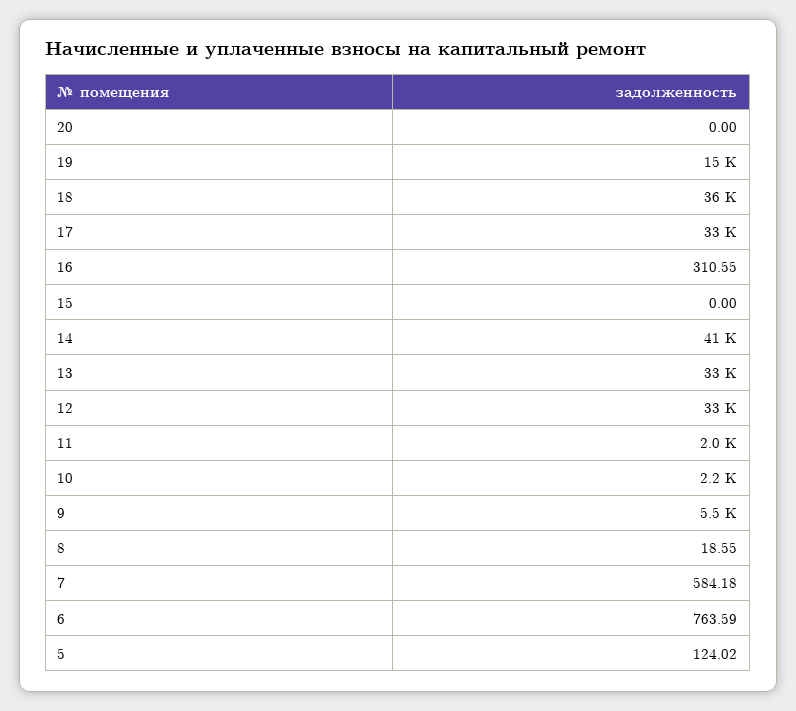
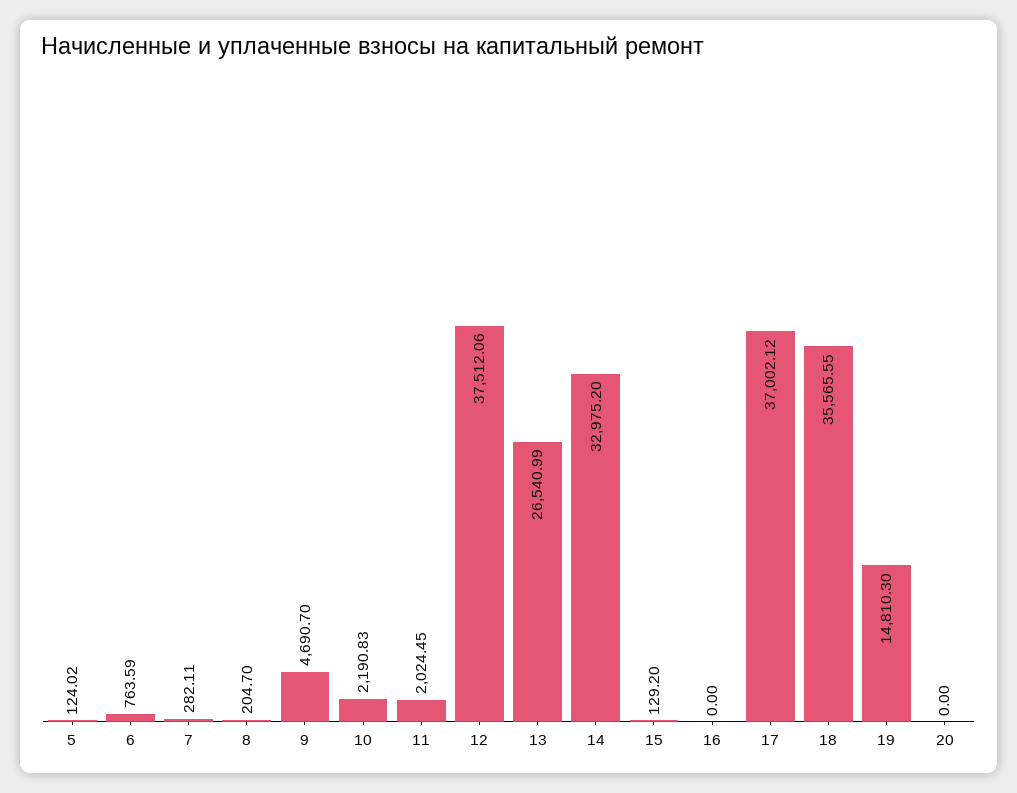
17: 33000 -> 37002.12
16: 310.55 -> 0
15: 0 -> 129.2
14: 41000 -> 32975.2
13: 33000 -> 26540.99
12: 33000 -> 37512.06
9: 5500 -> 4690.7
8: 18.55 -> 204.7
7: 584.18 -> 282.11

